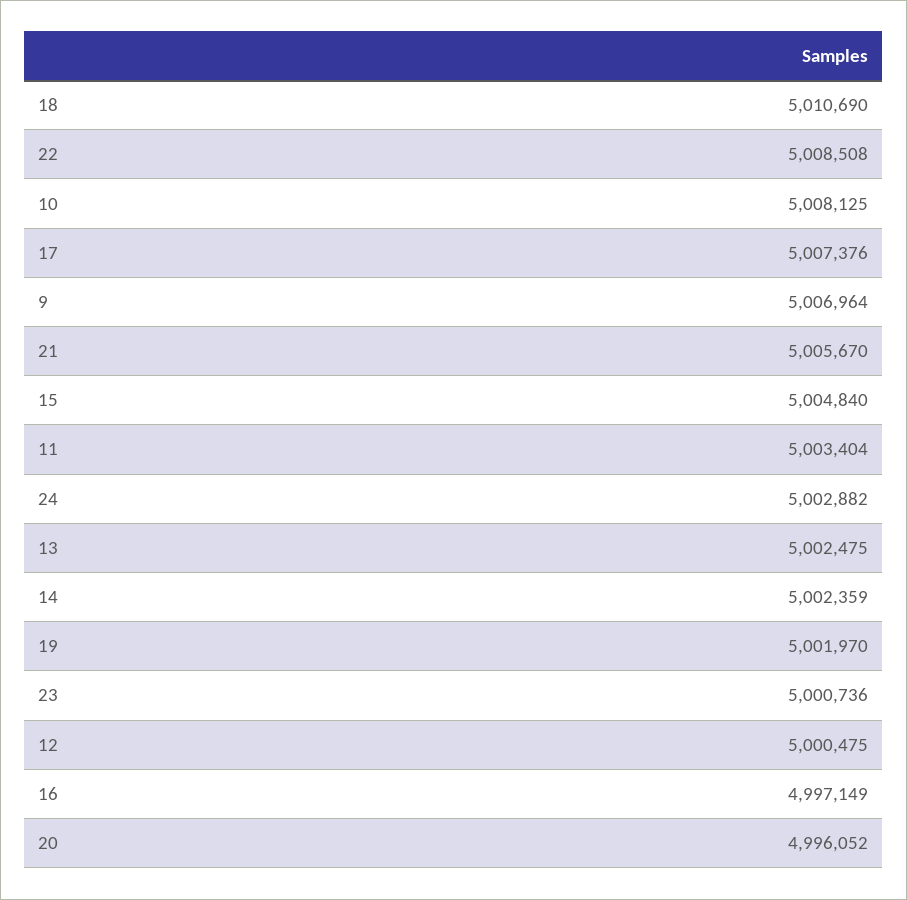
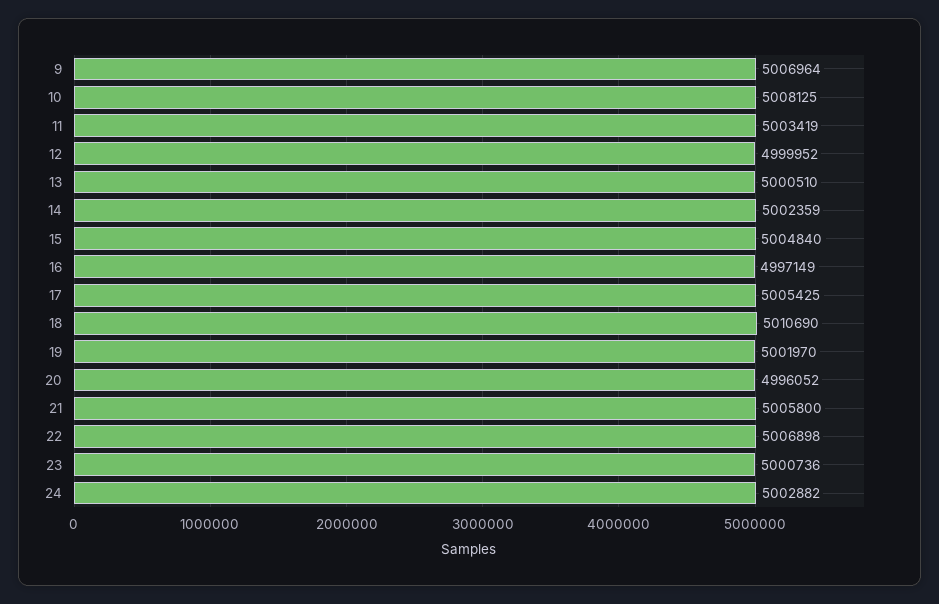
22: 5008508 -> 5006898
17: 5007376 -> 5005425
21: 5005670 -> 5005800
11: 5003404 -> 5003419
13: 5002475 -> 5000510
12: 5000475 -> 4999952

